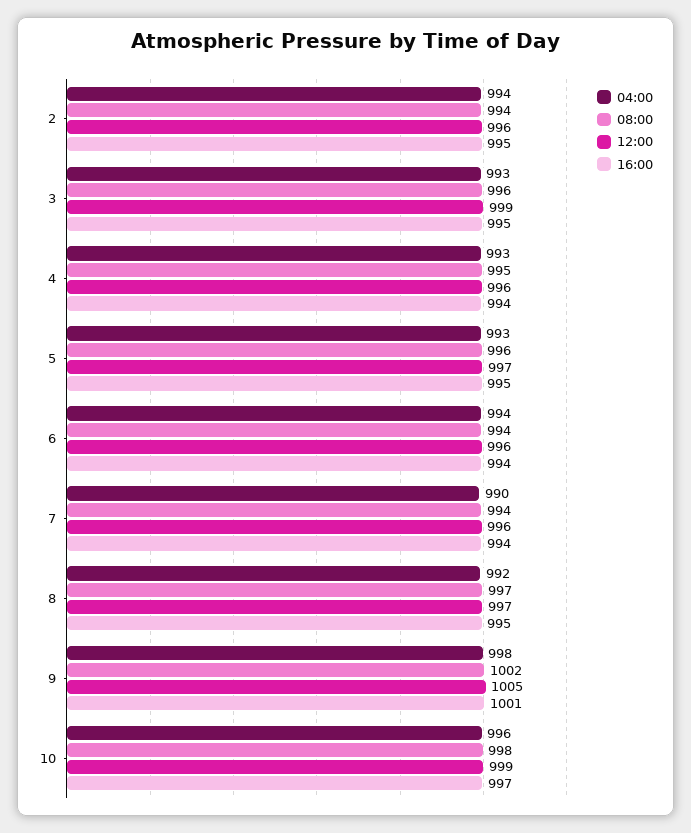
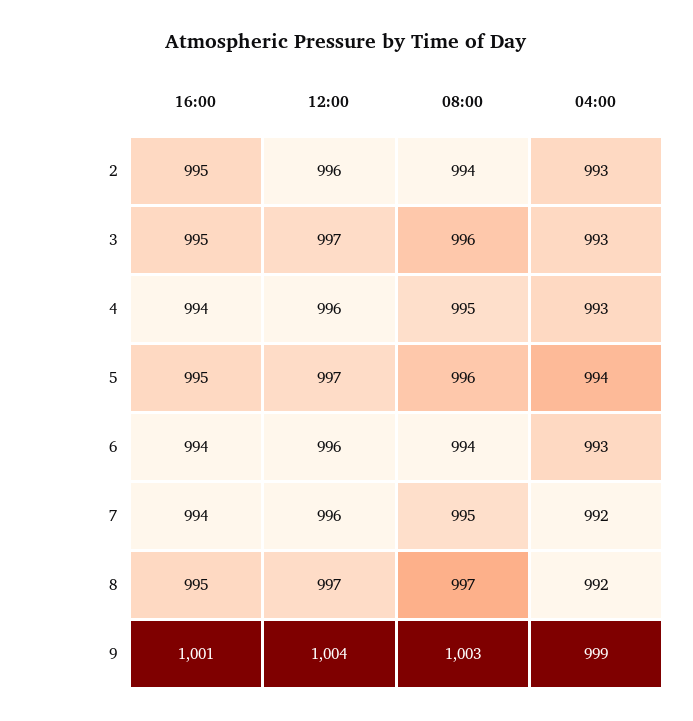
04:00, 2: 994 -> 993
12:00, 3: 999 -> 997
04:00, 5: 993 -> 994
04:00, 6: 994 -> 993
04:00, 7: 990 -> 992
08:00, 7: 994 -> 995
04:00, 9: 998 -> 999
08:00, 9: 1002 -> 1003
12:00, 9: 1005 -> 1004
04:00, 10: 996 -> none
08:00, 10: 998 -> none
12:00, 10: 999 -> none
16:00, 10: 997 -> none

